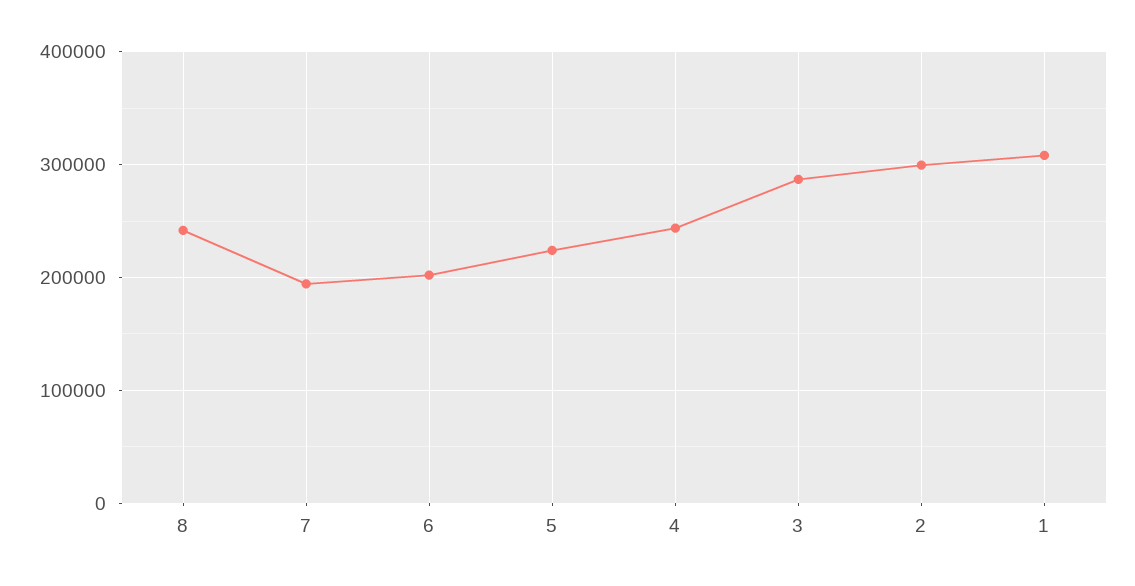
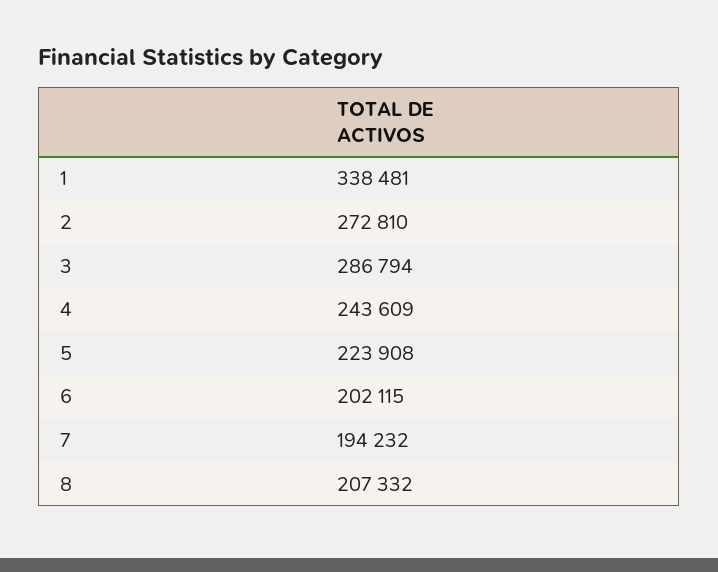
8: 240000 -> 207332
2: 300000 -> 272810
1: 310000 -> 338481

